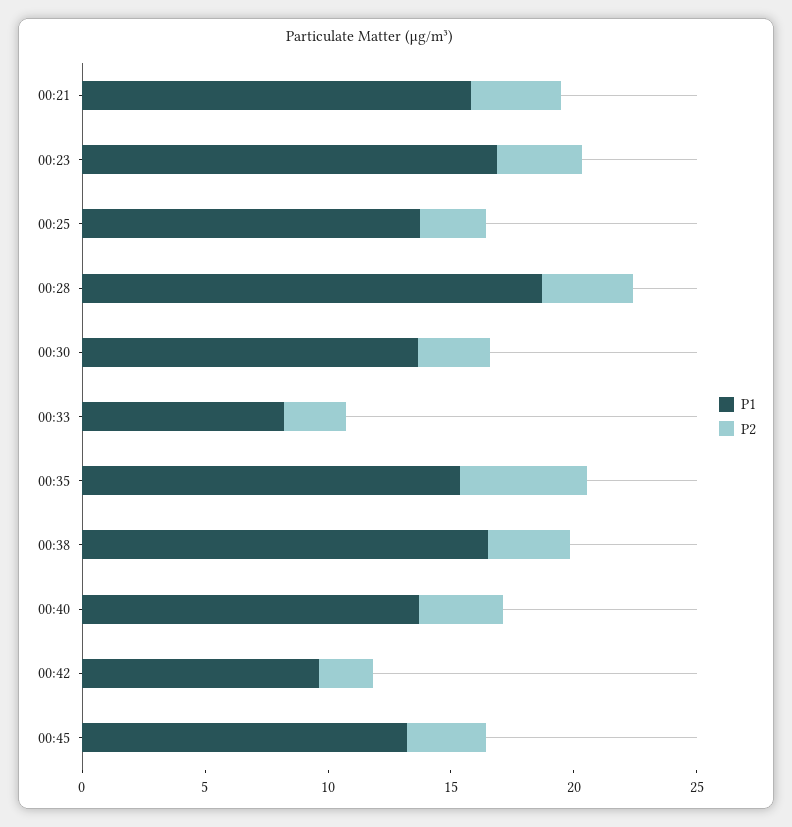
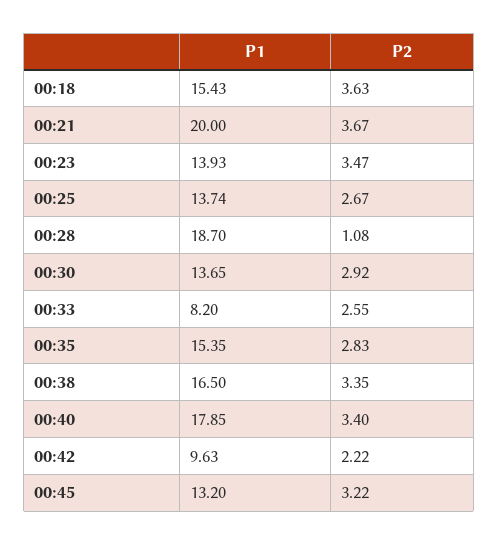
P1, 00:21: 16 -> 20
P1, 00:23: 17 -> 13.93
P2, 00:28: 4 -> 1.08
P2, 00:35: 5 -> 2.83
P1, 00:40: 14 -> 17.85
P1, 00:18: none -> 15.43
P2, 00:18: none -> 3.63

